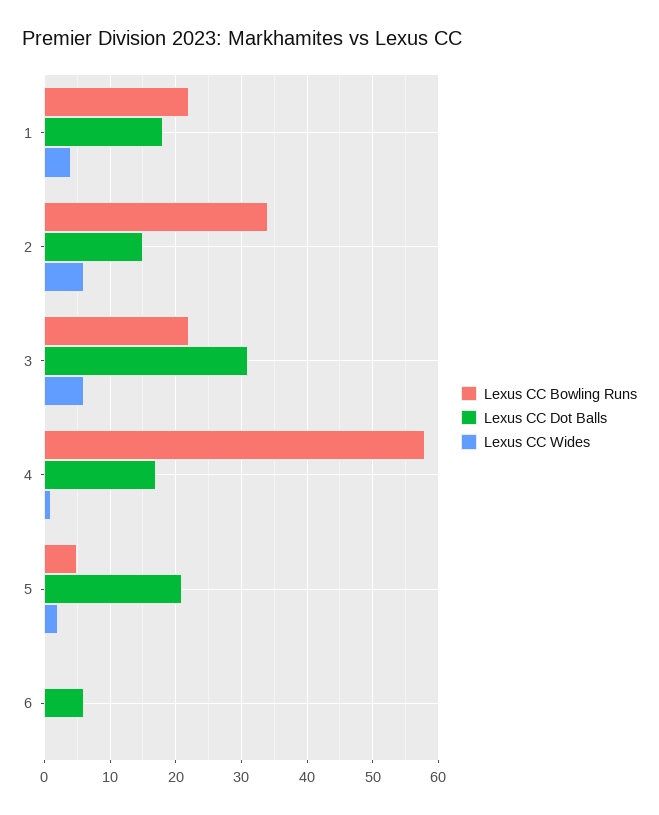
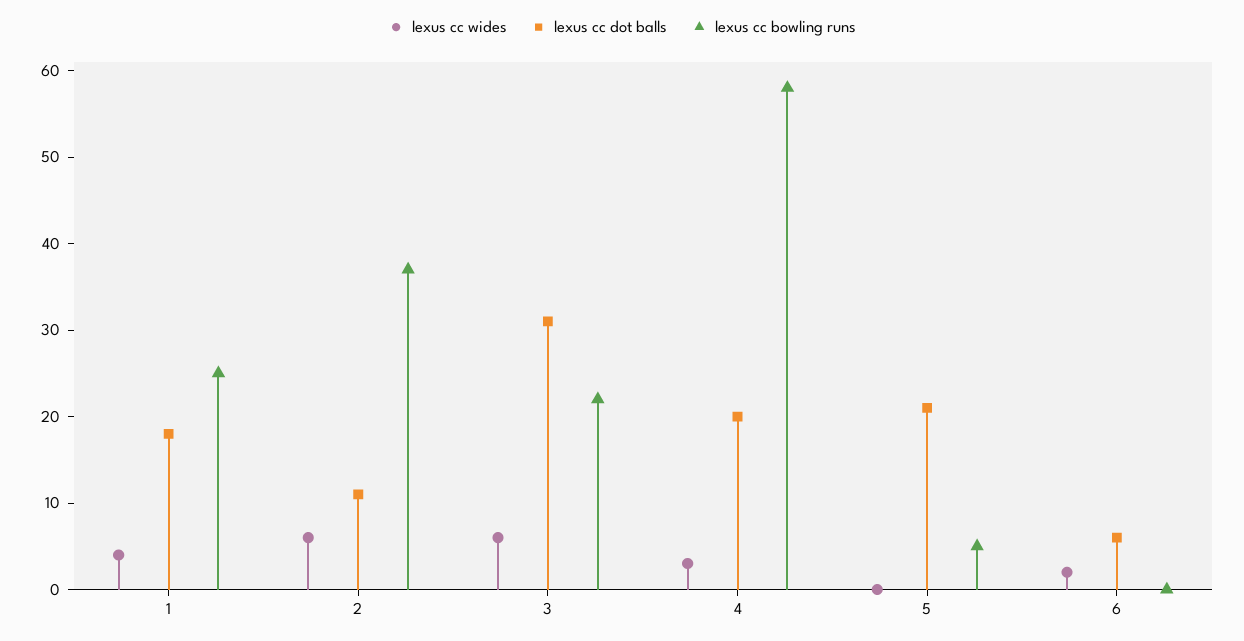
Lexus CC Bowling Runs, 1: 22 -> 25
Lexus CC Bowling Runs, 2: 34 -> 37
Lexus CC Dot Balls, 2: 15 -> 11
Lexus CC Dot Balls, 4: 17 -> 20
Lexus CC Wides, 4: 1 -> 3
Lexus CC Wides, 5: 2 -> 0
Lexus CC Wides, 6: 0 -> 2

